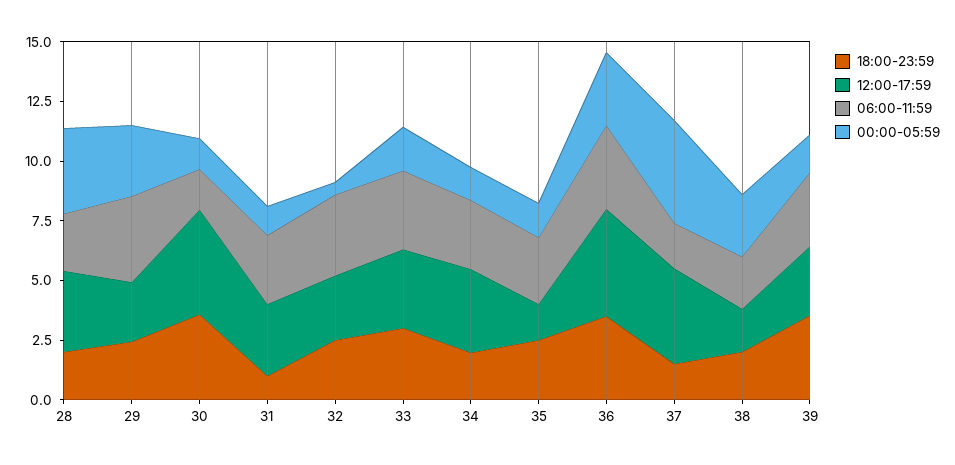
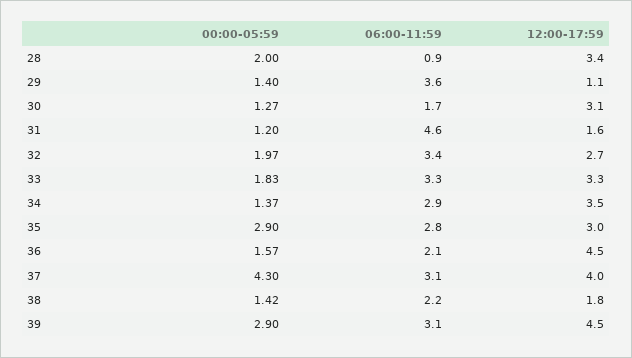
18:00-23:59, 28: 2 -> none
06:00-11:59, 28: 2.5 -> 0.9
00:00-05:59, 28: 3.5 -> 2
18:00-23:59, 29: 2.5 -> none
12:00-17:59, 29: 2.5 -> 1.1
00:00-05:59, 29: 3 -> 1.4
18:00-23:59, 30: 3.5 -> none
12:00-17:59, 30: 4.5 -> 3.1
18:00-23:59, 31: 1 -> none
12:00-17:59, 31: 3 -> 1.6
06:00-11:59, 31: 3 -> 4.6
18:00-23:59, 32: 2.5 -> none
00:00-05:59, 32: 0.5 -> 1.97
18:00-23:59, 33: 3 -> none
18:00-23:59, 34: 2 -> none
18:00-23:59, 35: 2.5 -> none
12:00-17:59, 35: 1.5 -> 3
00:00-05:59, 35: 1.5 -> 2.9
18:00-23:59, 36: 3.5 -> none
06:00-11:59, 36: 3.5 -> 2.1
00:00-05:59, 36: 3 -> 1.57
18:00-23:59, 37: 1.5 -> none
06:00-11:59, 37: 2 -> 3.1
18:00-23:59, 38: 2 -> none
00:00-05:59, 38: 2.5 -> 1.42
18:00-23:59, 39: 3.5 -> none
12:00-17:59, 39: 3 -> 4.5
00:00-05:59, 39: 1.5 -> 2.9

